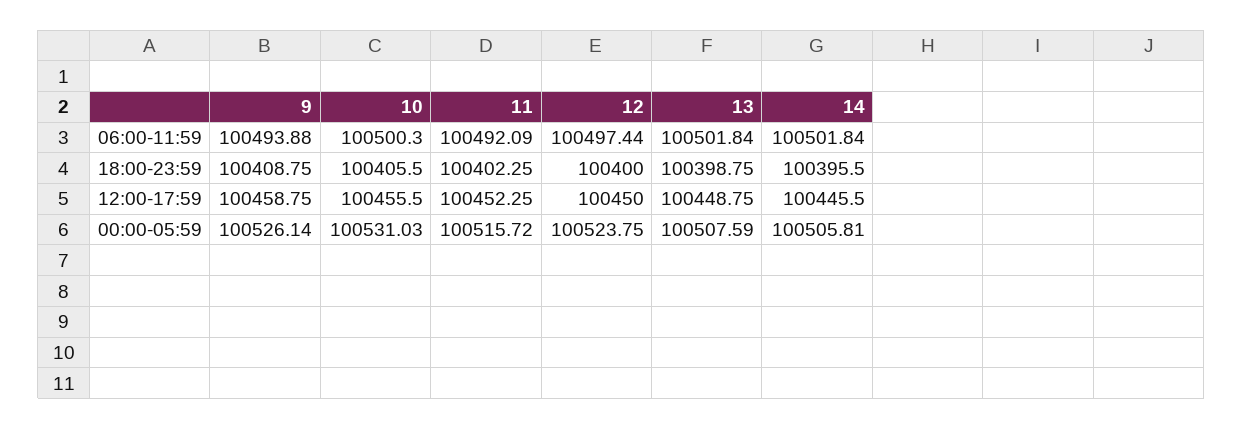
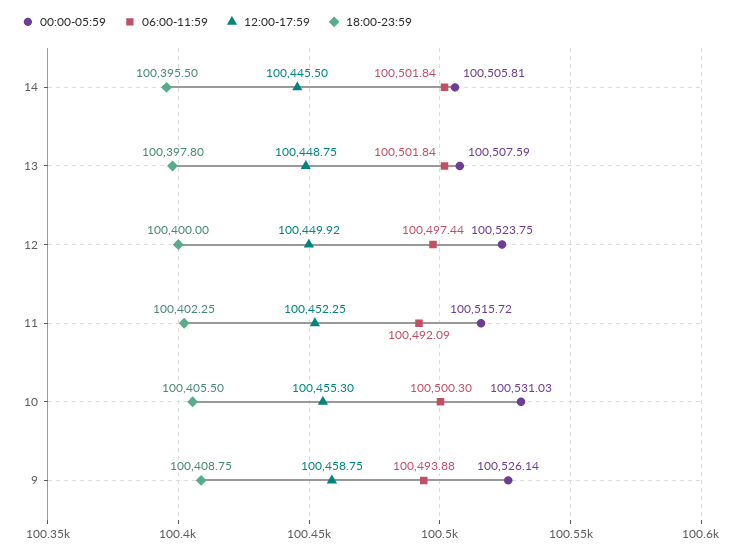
18:00-23:59, 13: 100398.75 -> 100397.8
12:00-17:59, 10: 100455.5 -> 100455.3
12:00-17:59, 12: 100450 -> 100449.92

